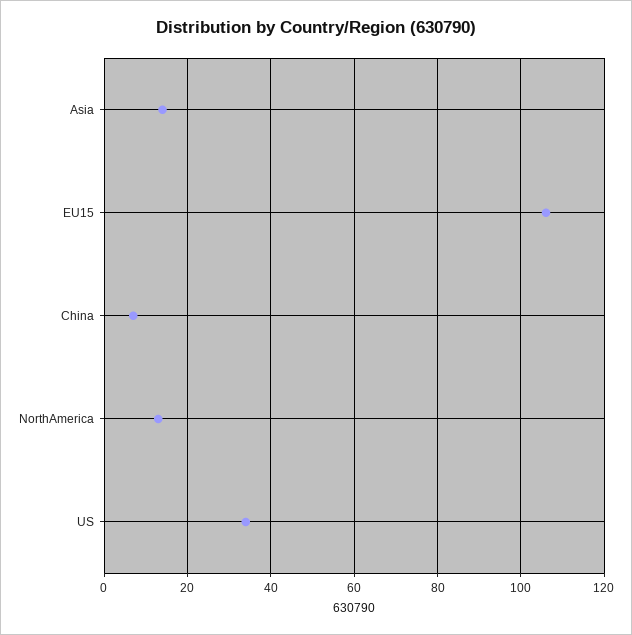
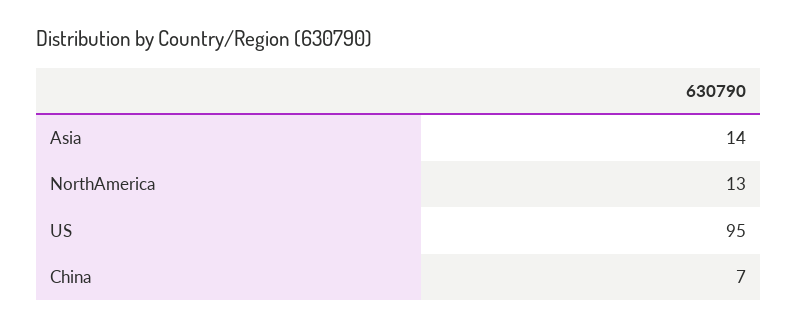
EU15: 105 -> none
US: 35 -> 95

